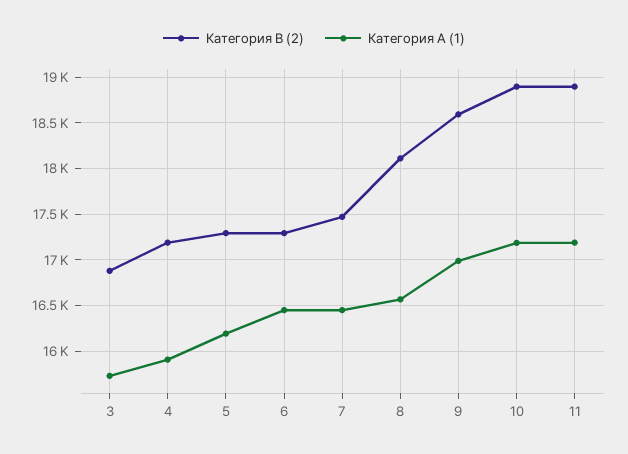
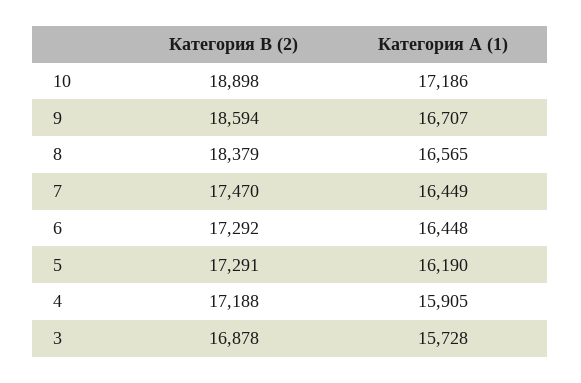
Категория B (2), 8: 18100 -> 18379
Категория A (1), 9: 17000 -> 16707
Категория B (2), 11: 18900 -> none
Категория A (1), 11: 17200 -> none

